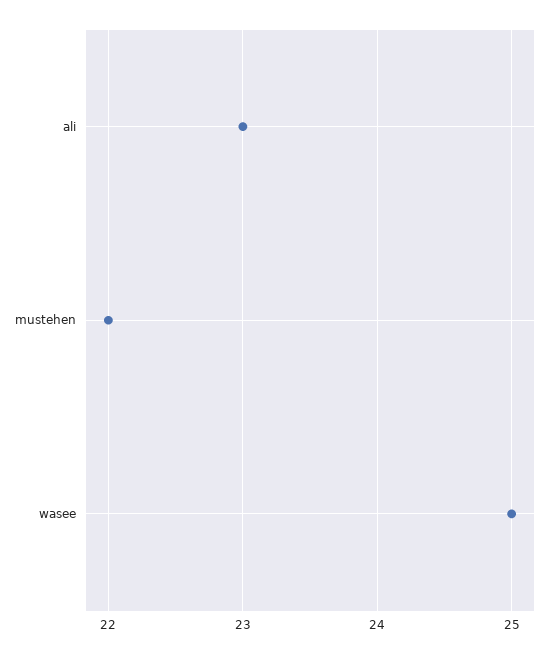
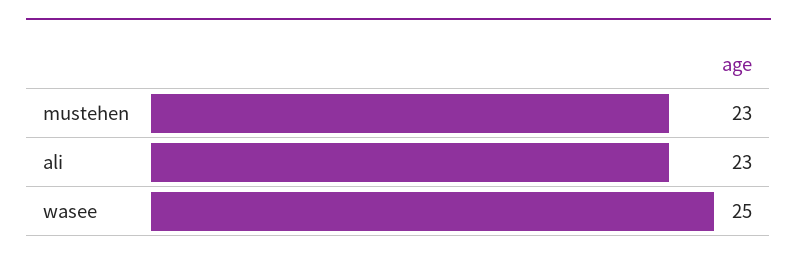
mustehen: 22 -> 23

